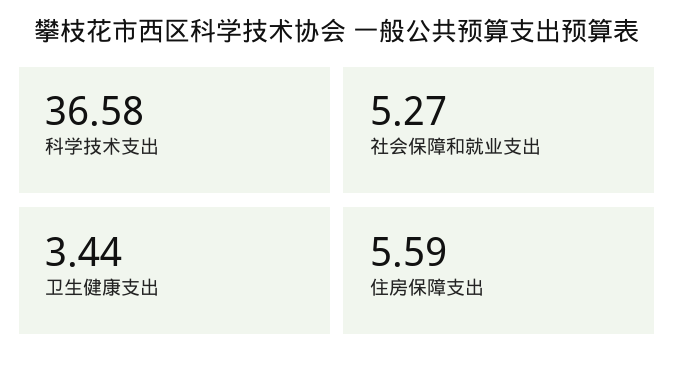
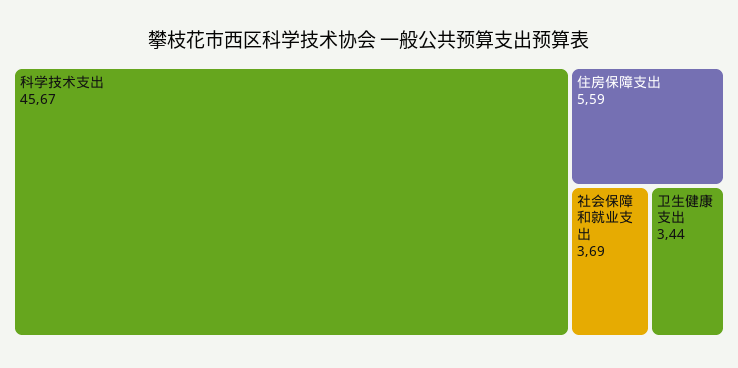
科学技术支出: 36.58 -> 45.67
社会保障和就业支出: 5.27 -> 3.69

